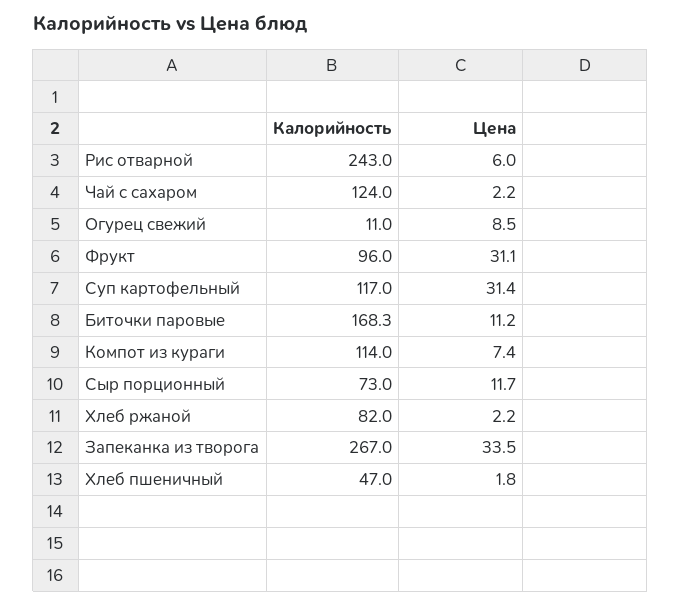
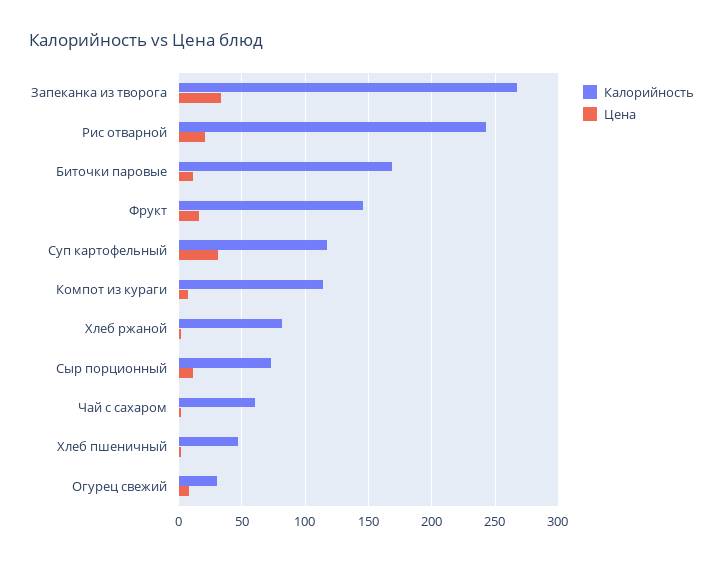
Цена, Рис отварной: 6 -> 20
Калорийность, Чай с сахаром: 124 -> 60
Калорийность, Огурец свежий: 11 -> 30
Калорийность, Фрукт: 96 -> 145
Цена, Фрукт: 31.1 -> 15

